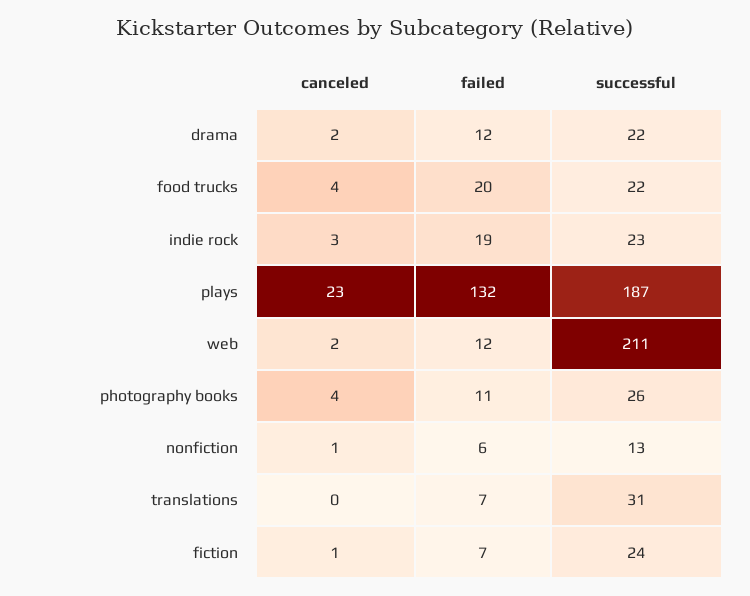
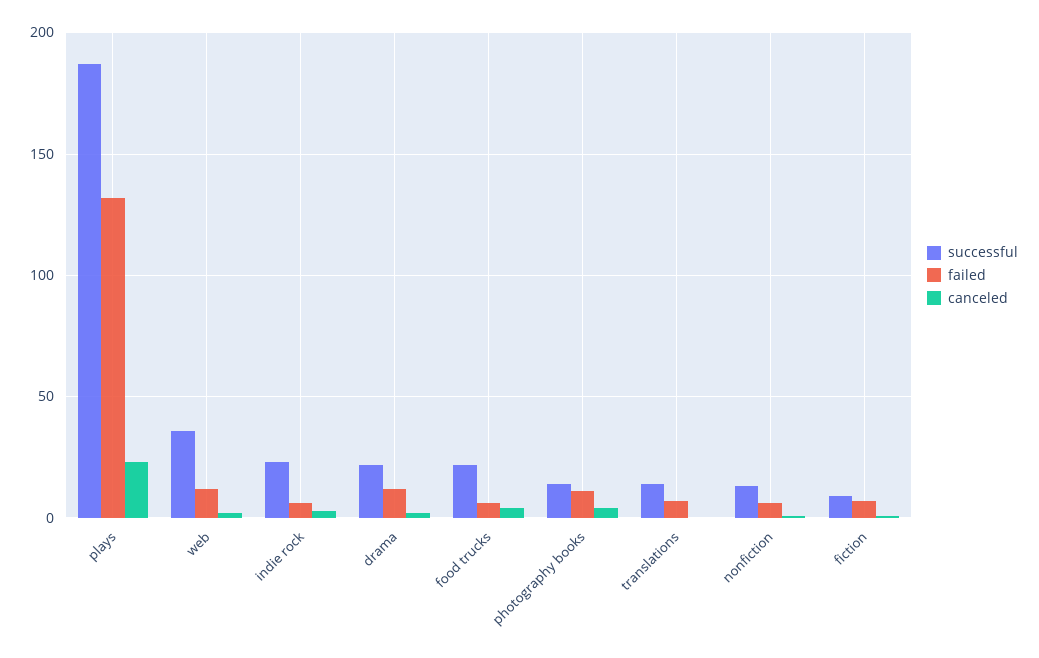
failed, food trucks: 20 -> 5
failed, indie rock: 19 -> 5
successful, web: 211 -> 35
successful, photography books: 26 -> 15
successful, translations: 31 -> 15
successful, fiction: 24 -> 10

